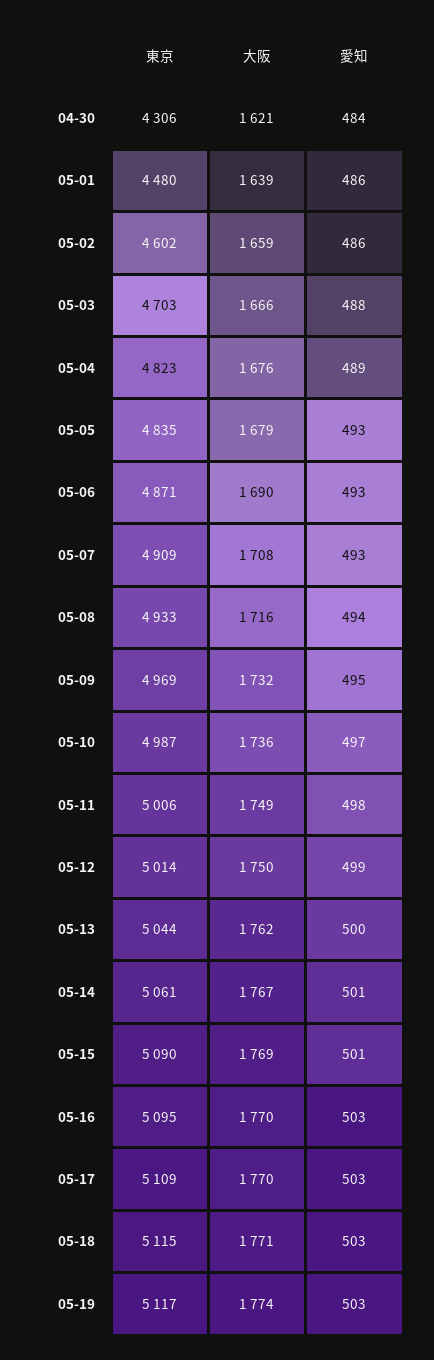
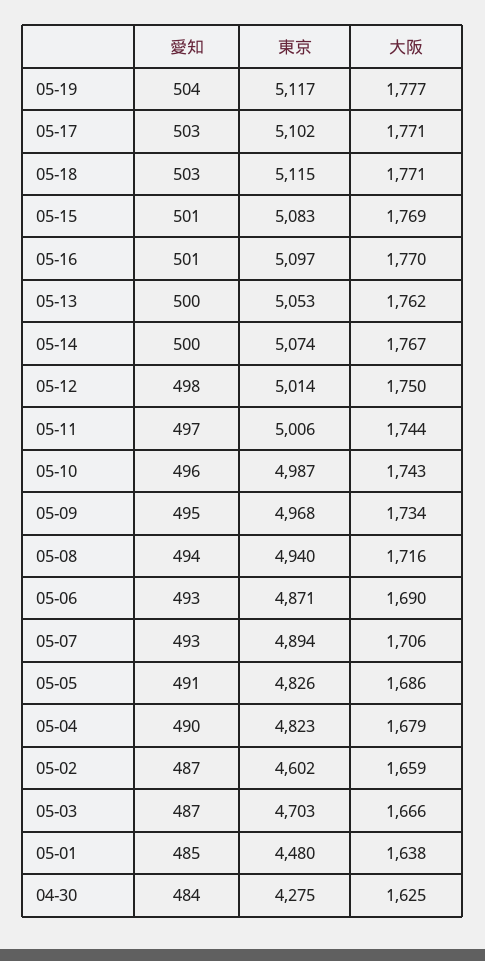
東京, 04-30: 4306 -> 4275
大阪, 04-30: 1621 -> 1625
大阪, 05-01: 1639 -> 1638
愛知, 05-01: 486 -> 485
愛知, 05-02: 486 -> 487
愛知, 05-03: 488 -> 487
大阪, 05-04: 1676 -> 1679
愛知, 05-04: 489 -> 490
東京, 05-05: 4835 -> 4826
大阪, 05-05: 1679 -> 1686
愛知, 05-05: 493 -> 491
東京, 05-07: 4909 -> 4894
大阪, 05-07: 1708 -> 1706
東京, 05-08: 4933 -> 4940
東京, 05-09: 4969 -> 4968
大阪, 05-09: 1732 -> 1734
大阪, 05-10: 1736 -> 1743
愛知, 05-10: 497 -> 496
大阪, 05-11: 1749 -> 1744
愛知, 05-11: 498 -> 497
愛知, 05-12: 499 -> 498
東京, 05-13: 5044 -> 5053
東京, 05-14: 5061 -> 5074
愛知, 05-14: 501 -> 500
東京, 05-15: 5090 -> 5083
東京, 05-16: 5095 -> 5097
愛知, 05-16: 503 -> 501
東京, 05-17: 5109 -> 5102
大阪, 05-17: 1770 -> 1771
大阪, 05-19: 1774 -> 1777
愛知, 05-19: 503 -> 504

